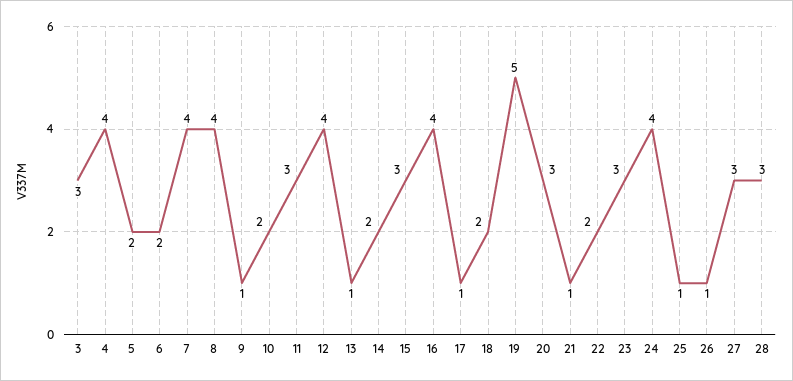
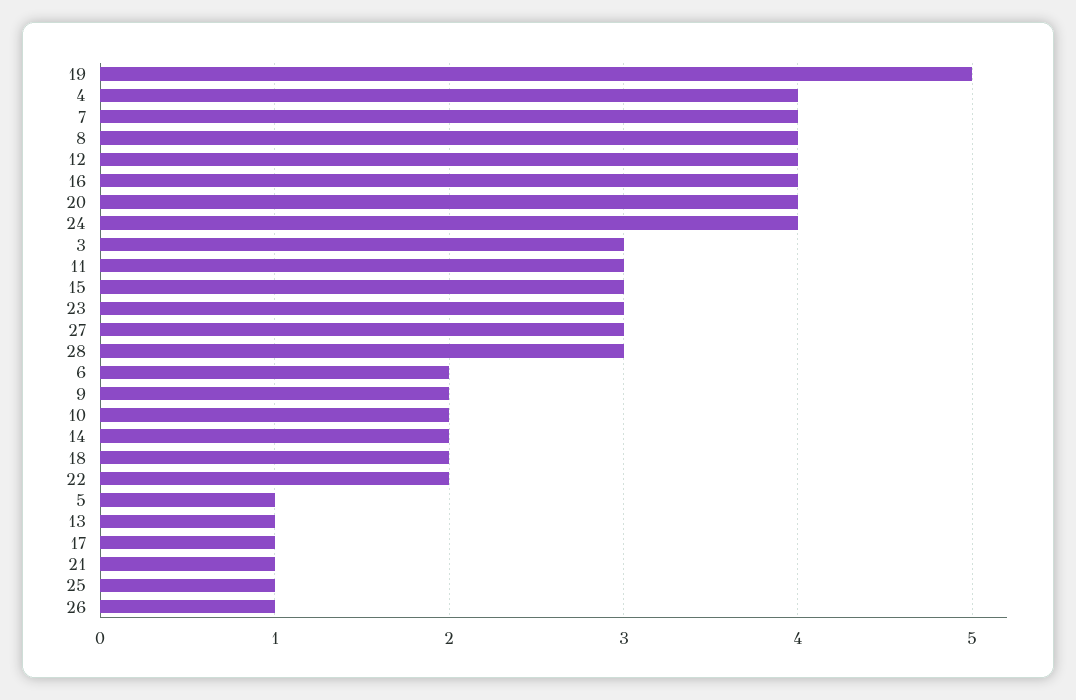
5: 2 -> 1
9: 1 -> 2
20: 3 -> 4

